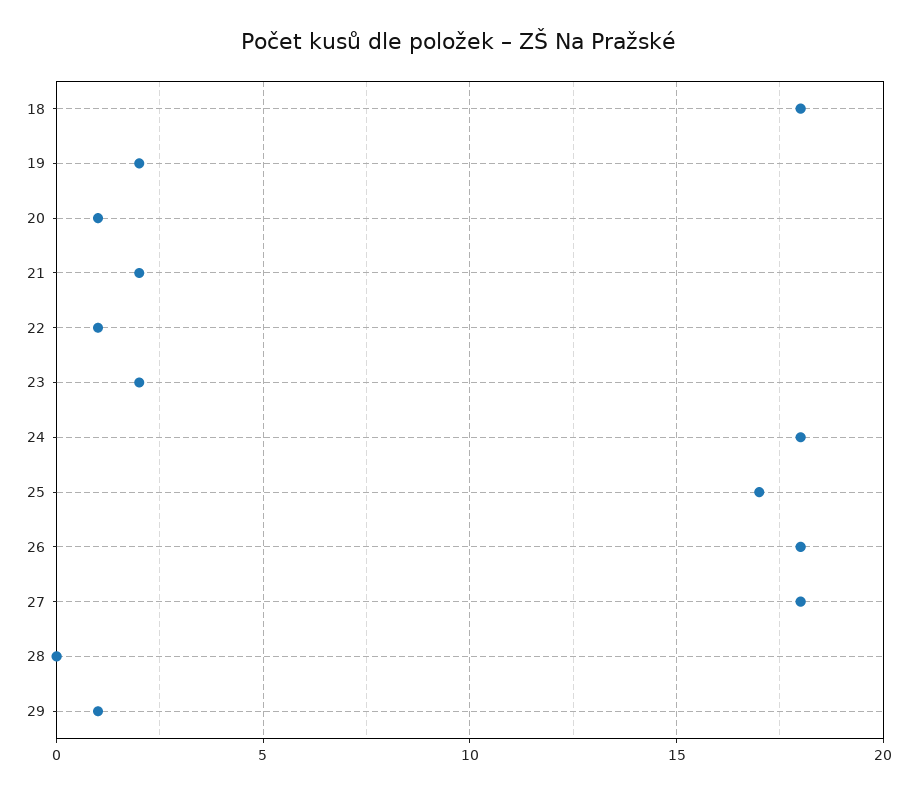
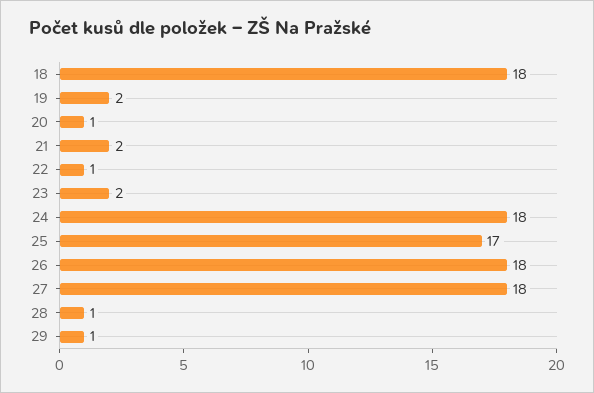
28: 0 -> 1

